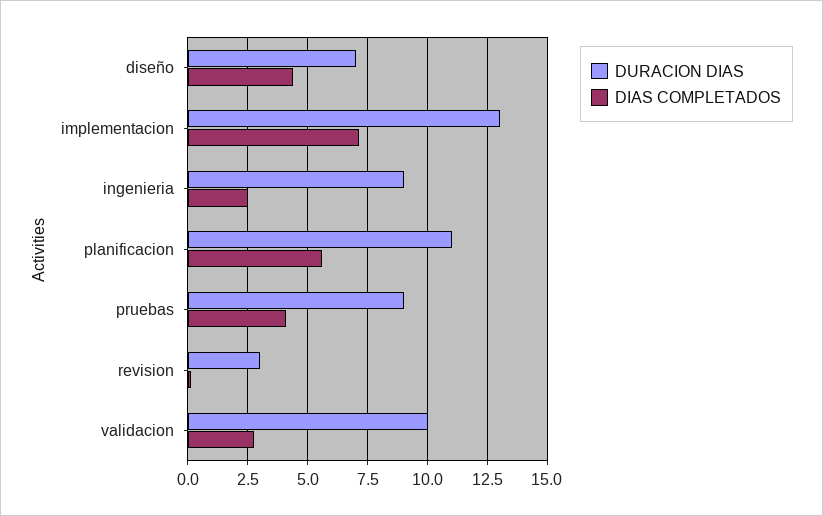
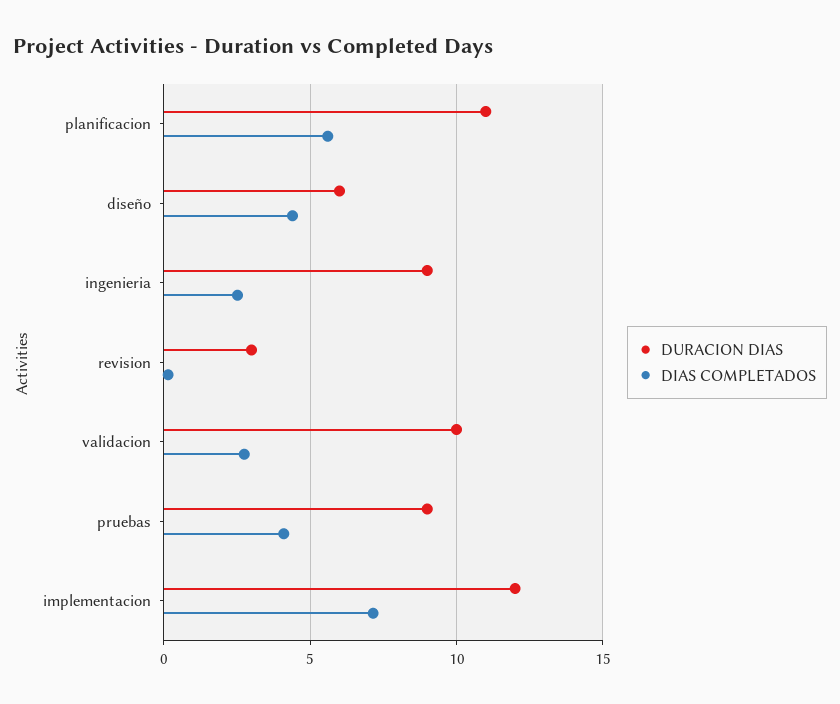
DURACION DIAS, diseño: 7 -> 6
DURACION DIAS, implementacion: 13 -> 12

